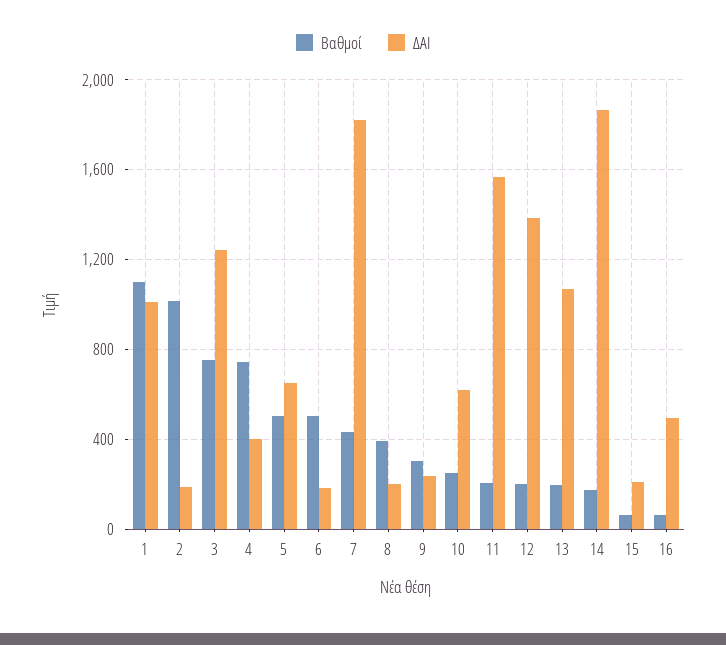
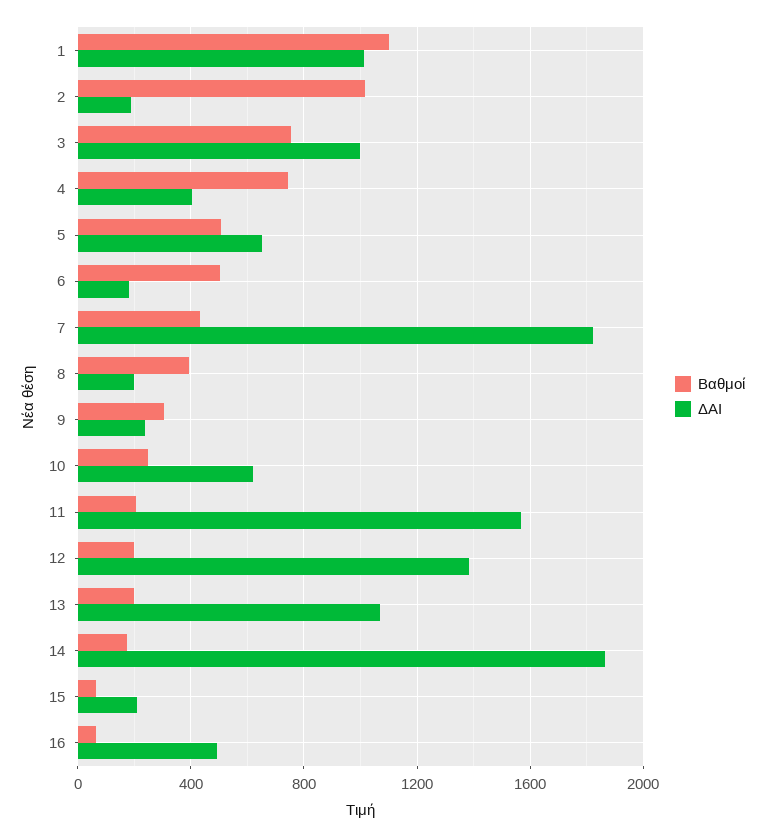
ΔΑΙ, 3: 1250 -> 1000

